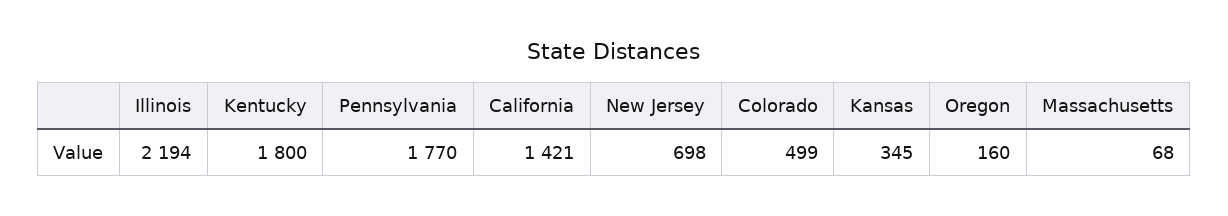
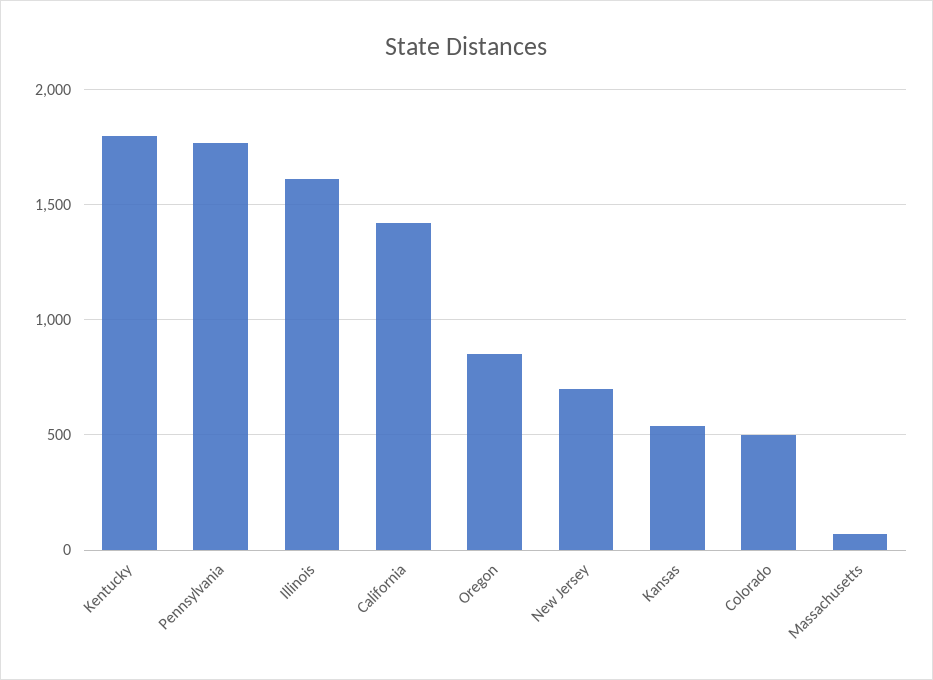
Illinois: 2194 -> 1600
Kansas: 345 -> 550
Oregon: 160 -> 850

